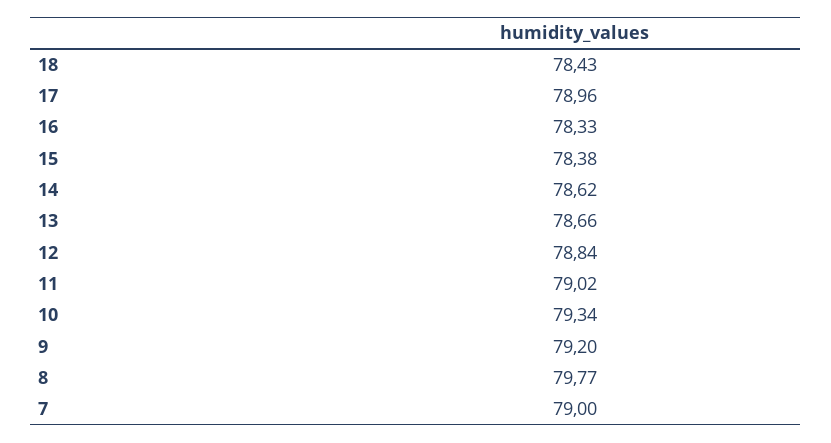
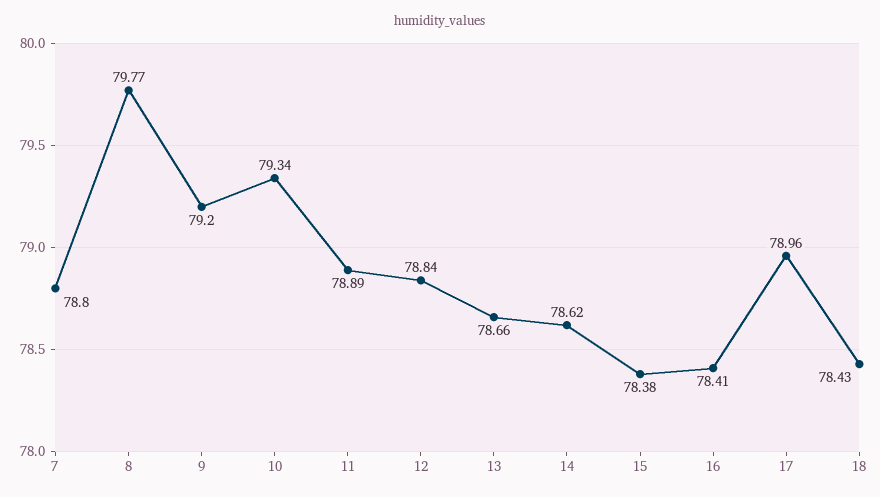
16: 78.33 -> 78.41
11: 79.02 -> 78.89
7: 79 -> 78.8

